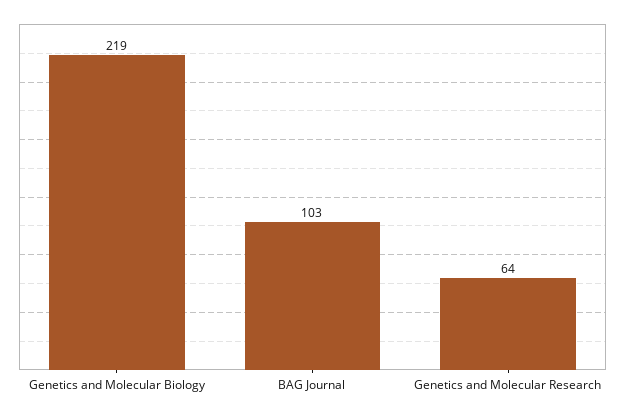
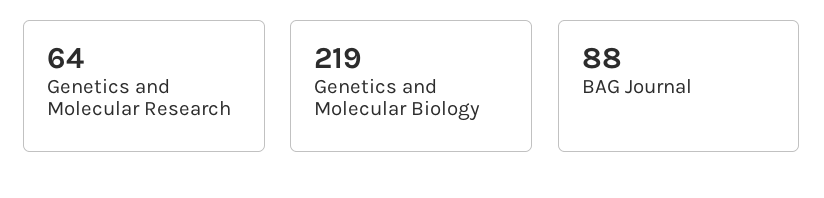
BAG Journal: 103 -> 88

